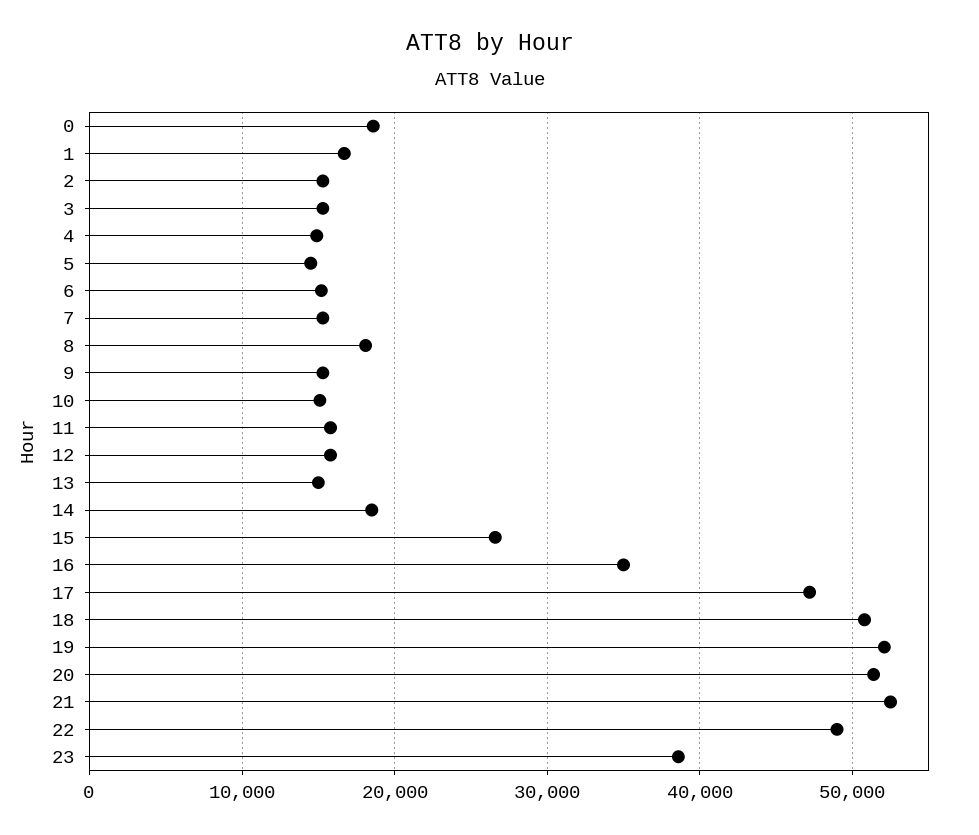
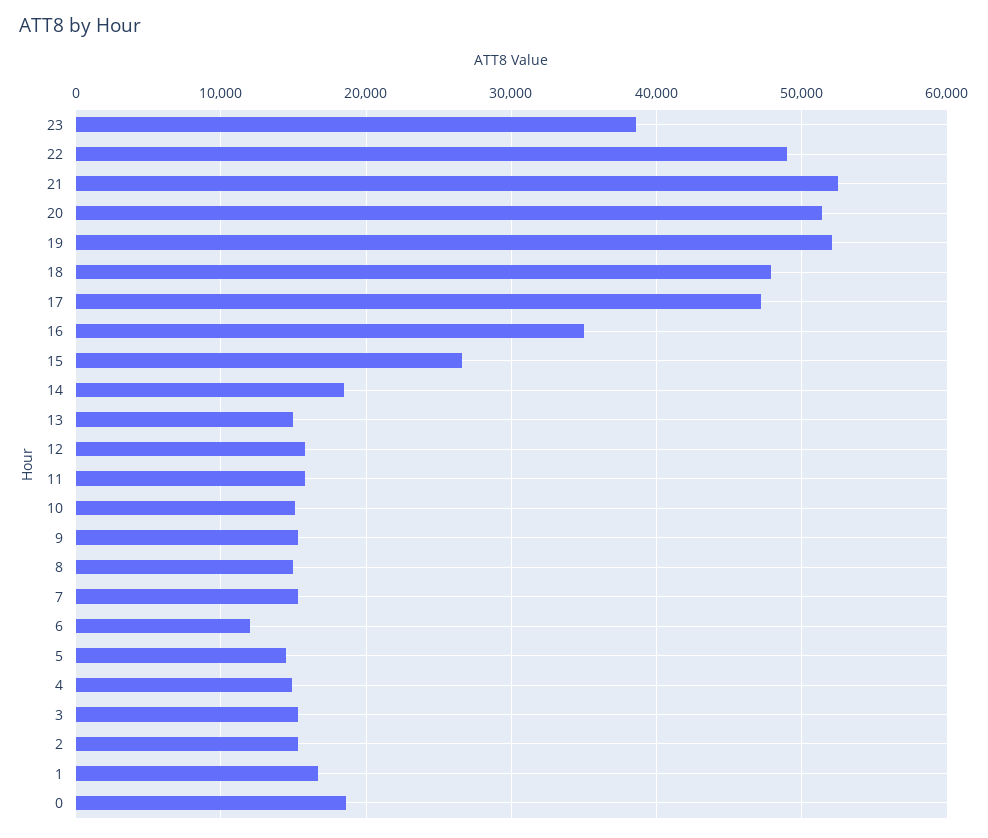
6: 15000 -> 12000
8: 18000 -> 15000
18: 51000 -> 48000

